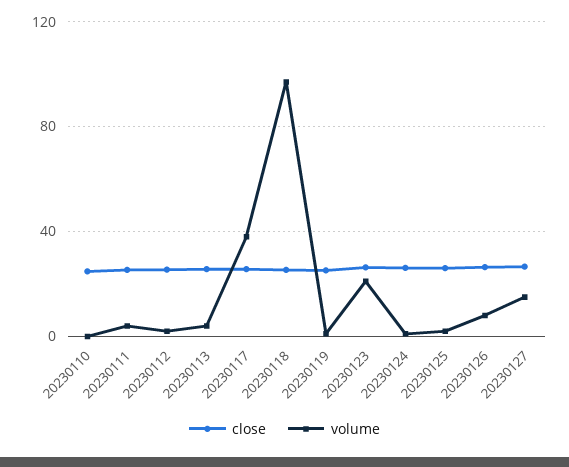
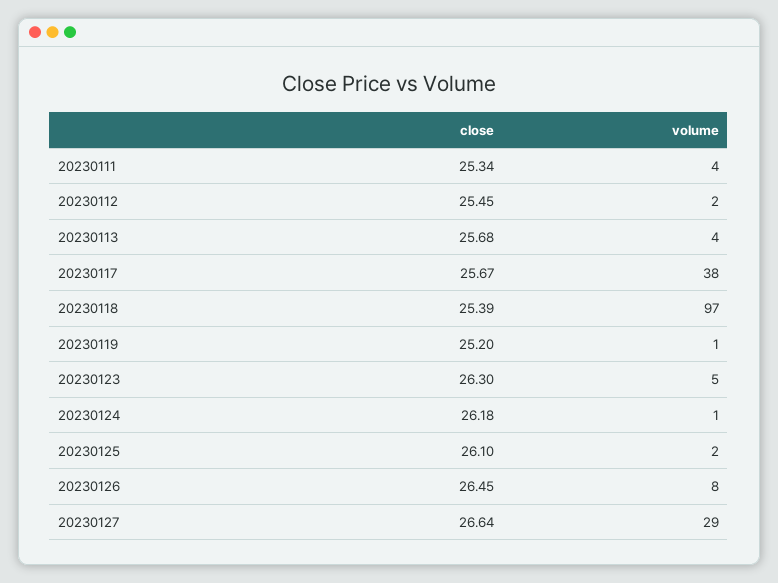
close, 20230110: 25 -> none
volume, 20230110: 0 -> none
volume, 20230123: 20 -> 5
volume, 20230127: 15 -> 29

